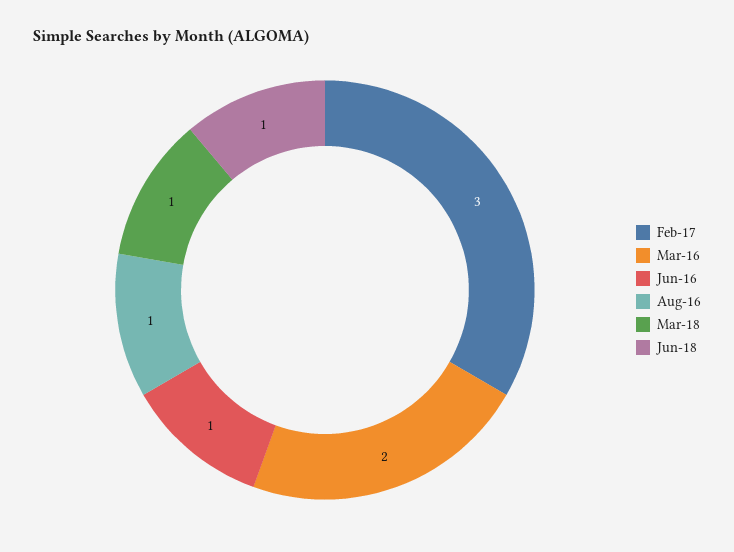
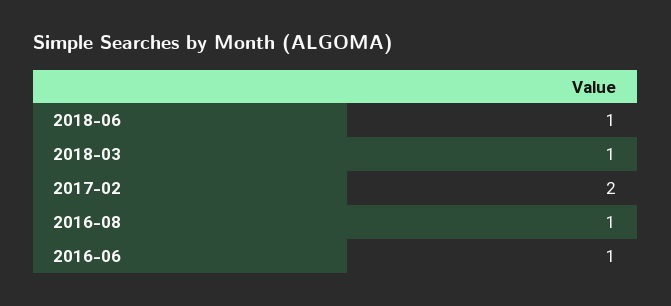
Feb-17: 3 -> 2
Mar-16: 2 -> none

